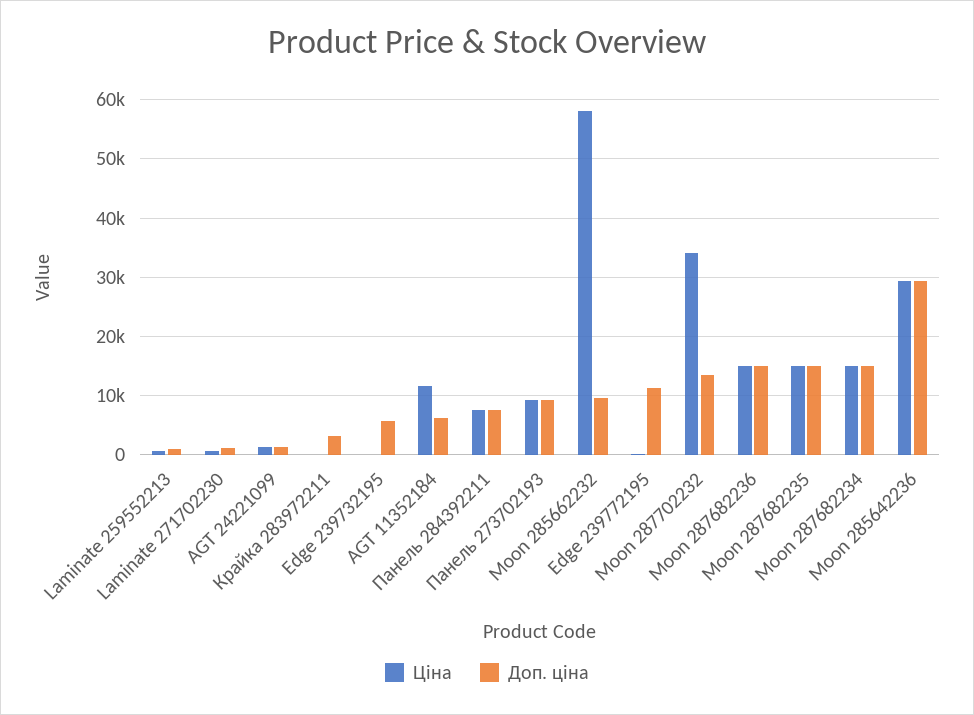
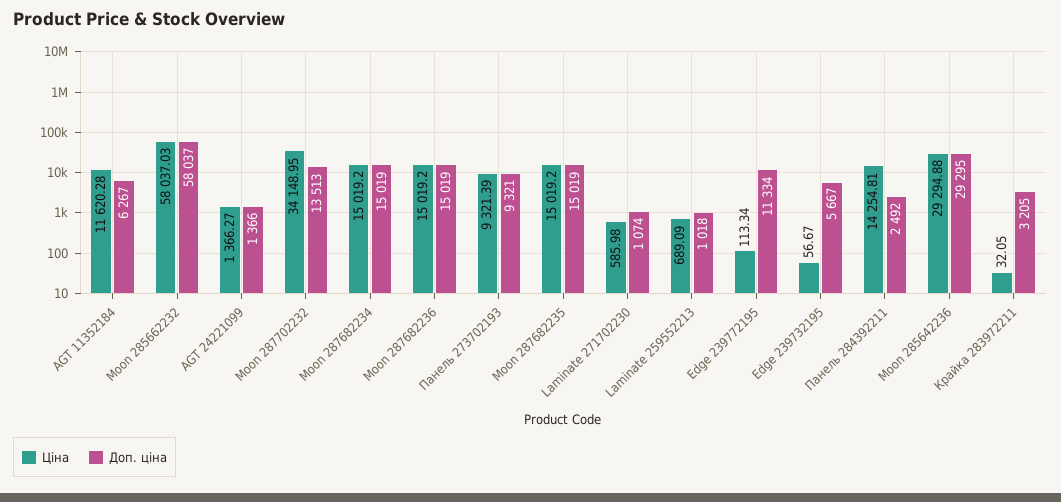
Ціна, Панель 284392211: 8000 -> 14254.81
Доп. ціна, Панель 284392211: 8000 -> 2492
Доп. ціна, Moon 285662232: 10000 -> 58037

